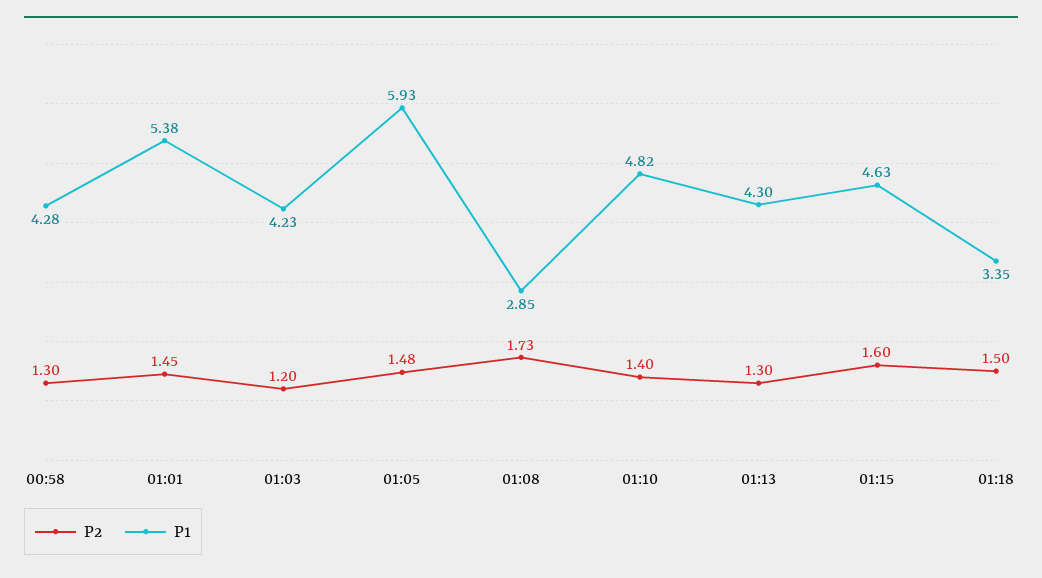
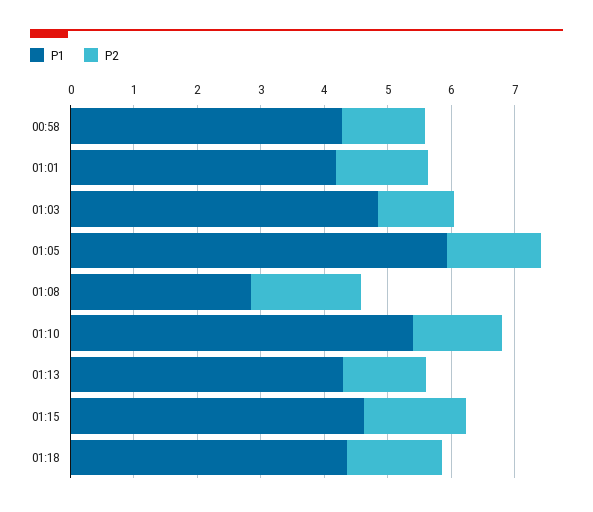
P1, 01:01: 5.38 -> 4.2
P1, 01:03: 4.23 -> 4.8
P1, 01:10: 4.82 -> 5.4
P1, 01:18: 3.35 -> 4.4

